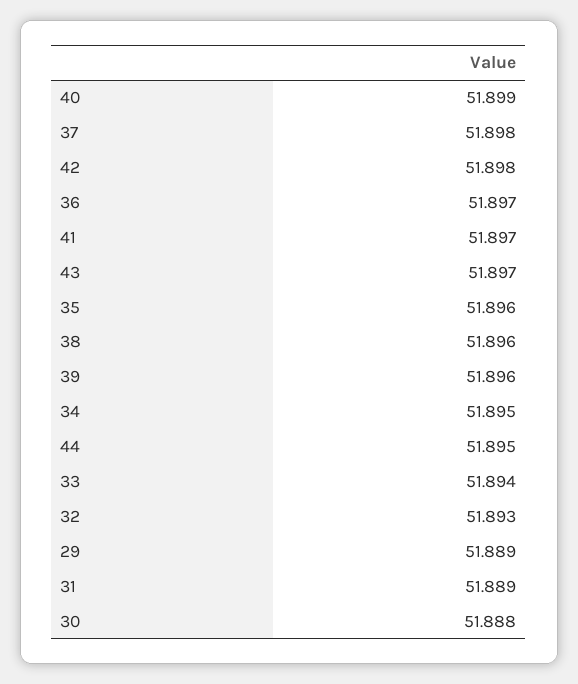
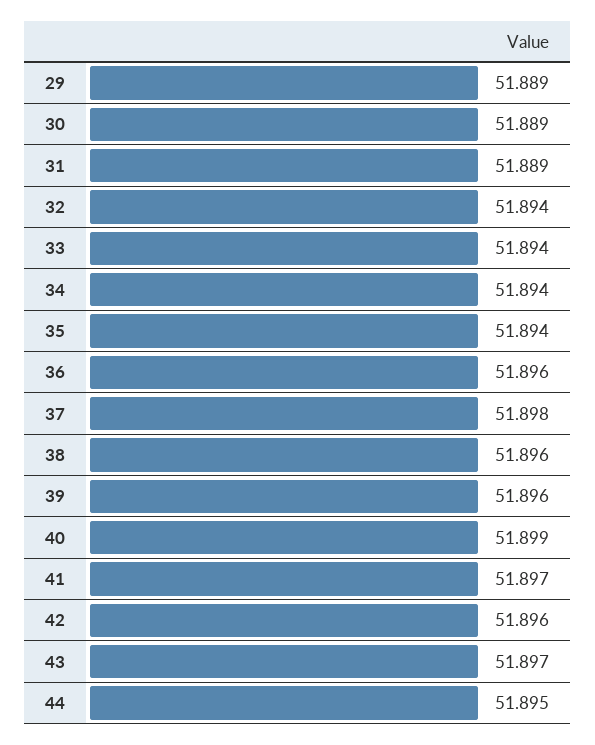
42: 51.898 -> 51.896
36: 51.897 -> 51.896
35: 51.896 -> 51.894
34: 51.895 -> 51.894
32: 51.893 -> 51.894
30: 51.888 -> 51.889

